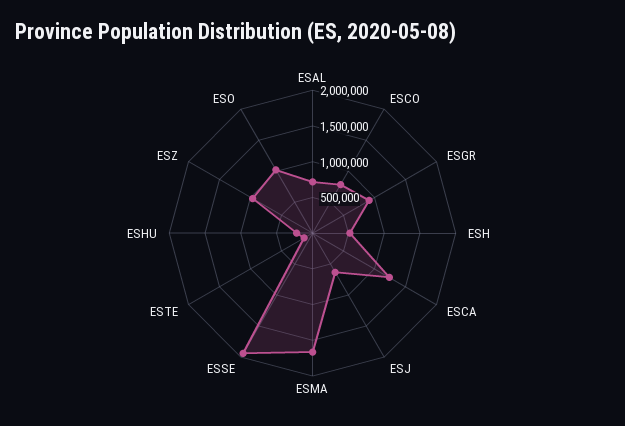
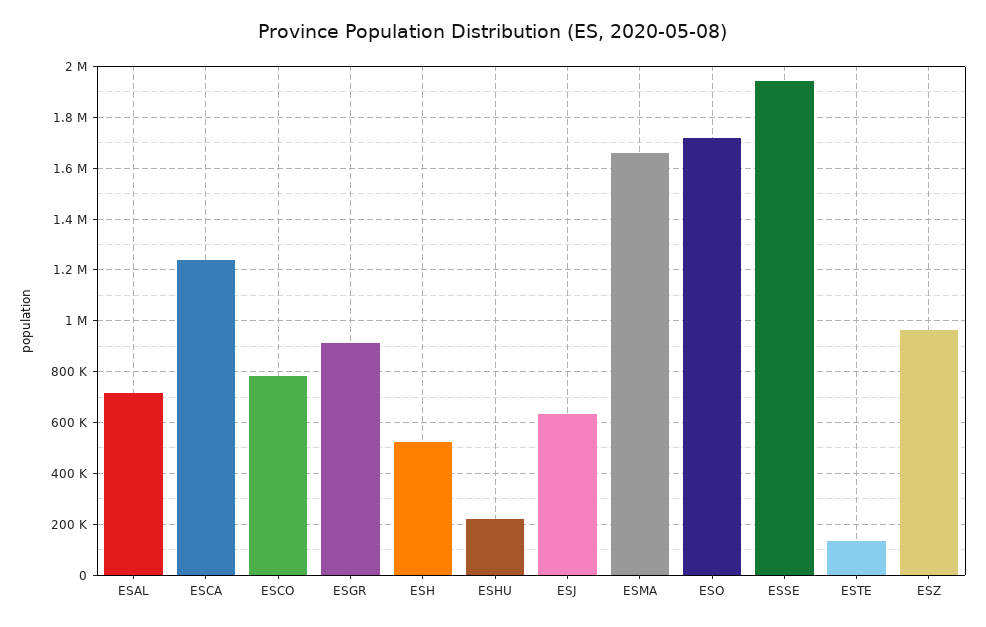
ESO: 1000000 -> 1725000

